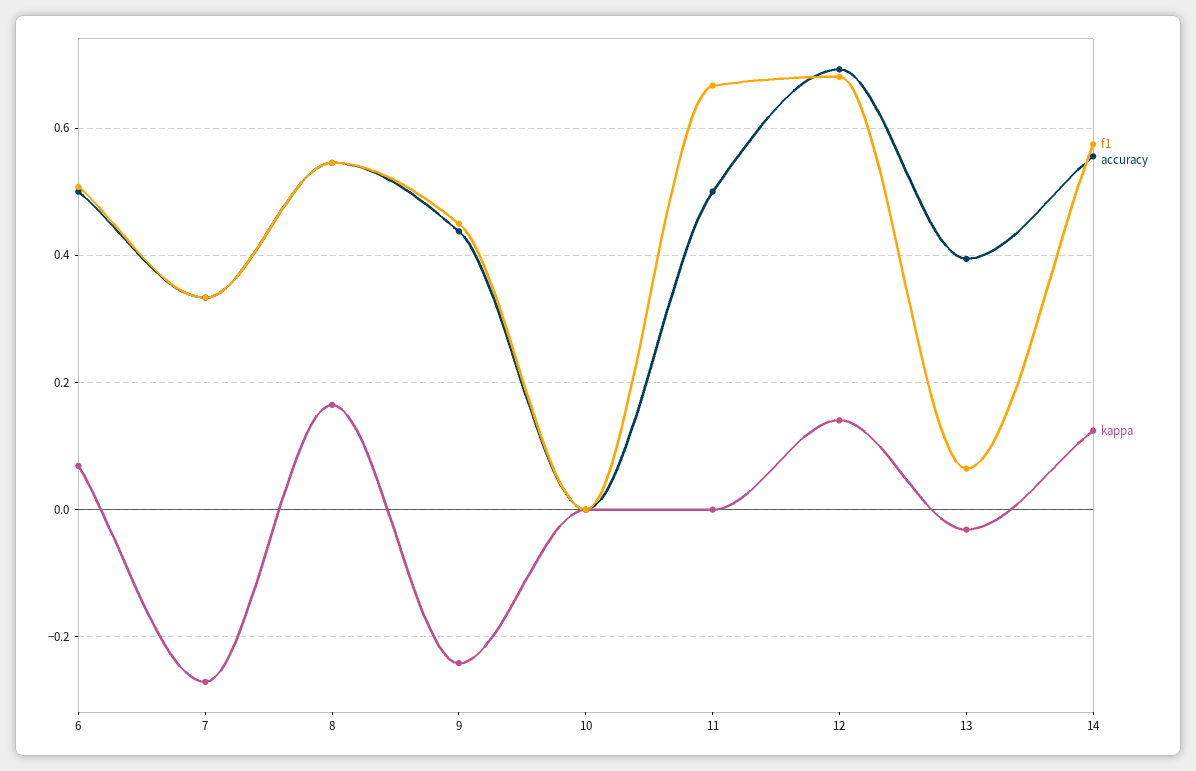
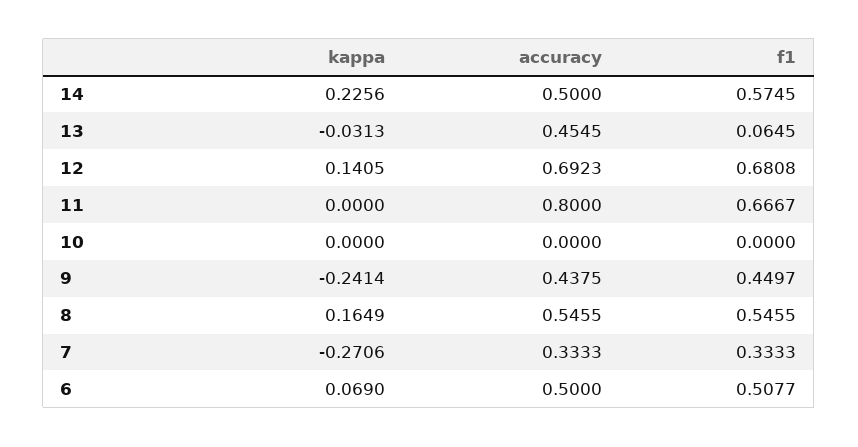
accuracy, 11: 0.5 -> 0.8
accuracy, 13: 0.4 -> 0.4545
accuracy, 14: 0.56 -> 0.5
kappa, 14: 0.12 -> 0.2256

